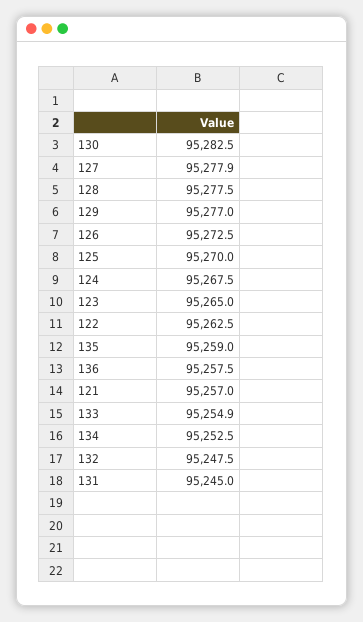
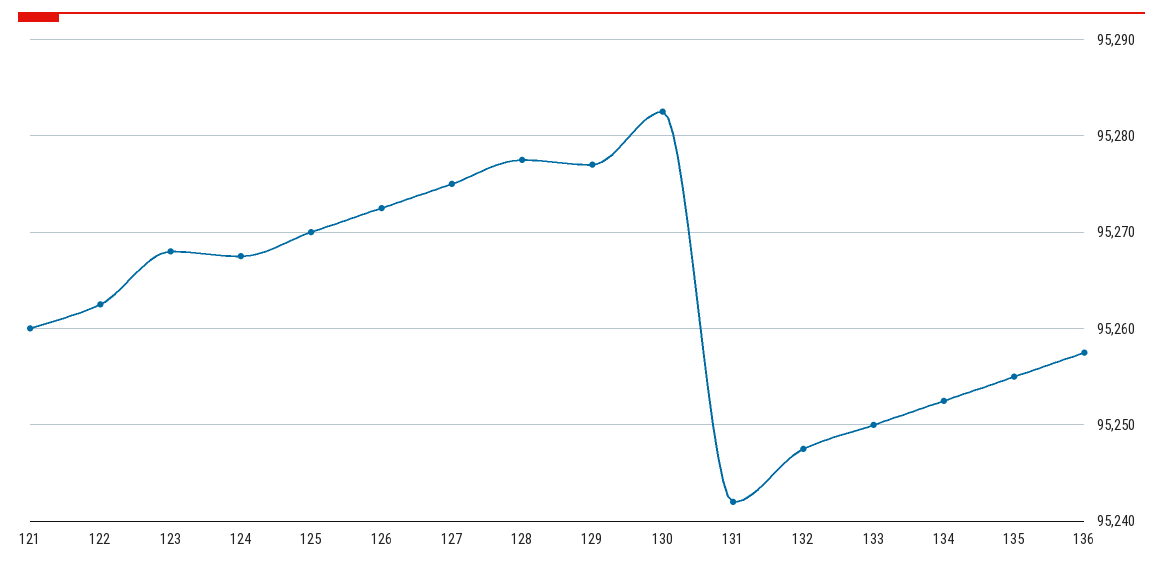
127: 95277.9 -> 95275
123: 95265 -> 95268
135: 95259 -> 95255
121: 95257 -> 95260
133: 95254.9 -> 95250
131: 95245 -> 95242

